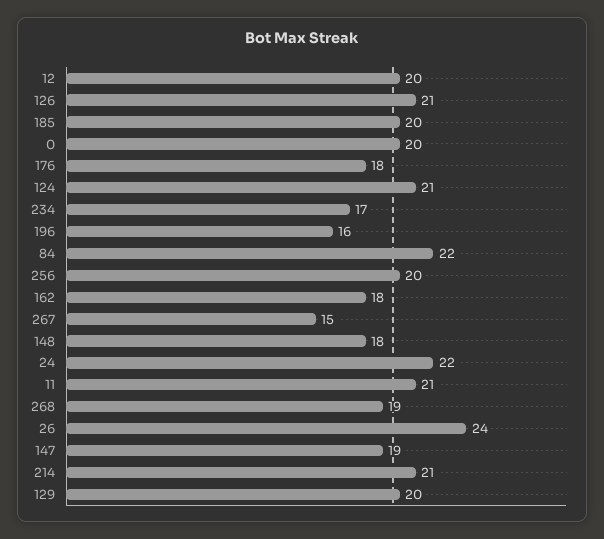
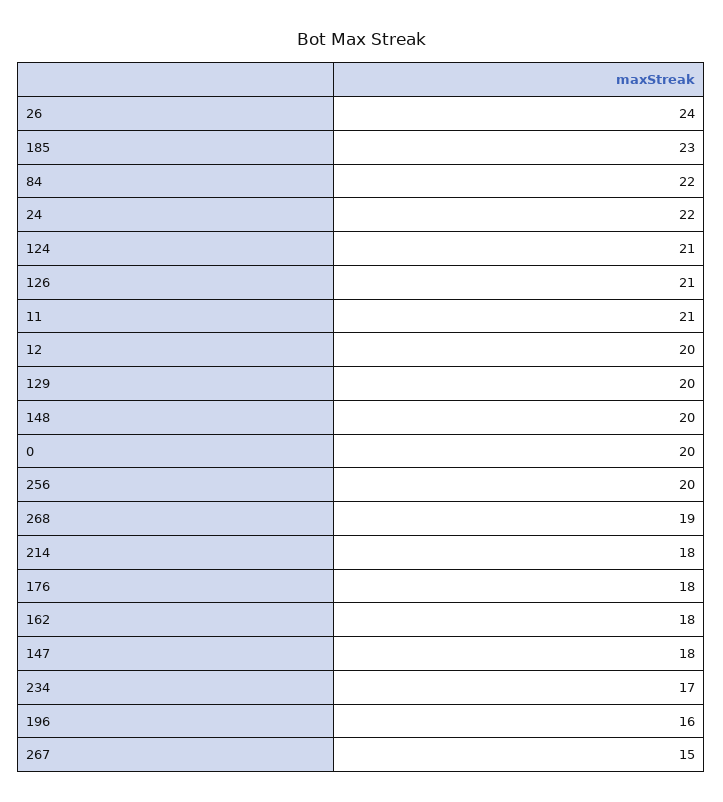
185: 20 -> 23
148: 18 -> 20
147: 19 -> 18
214: 21 -> 18

